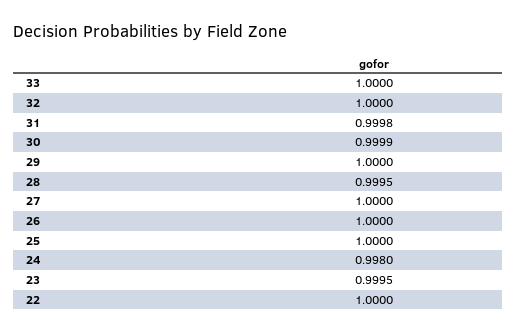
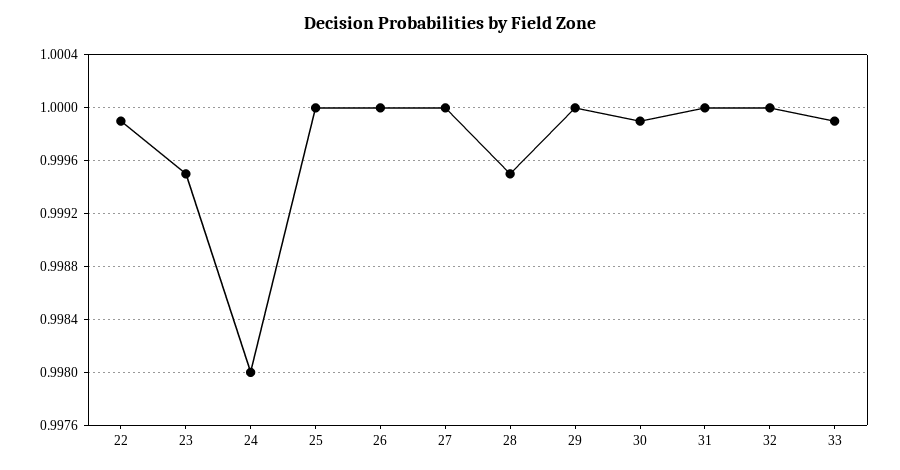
33: 1 -> 0.9999
31: 0.9998 -> 1
22: 1 -> 0.9999

